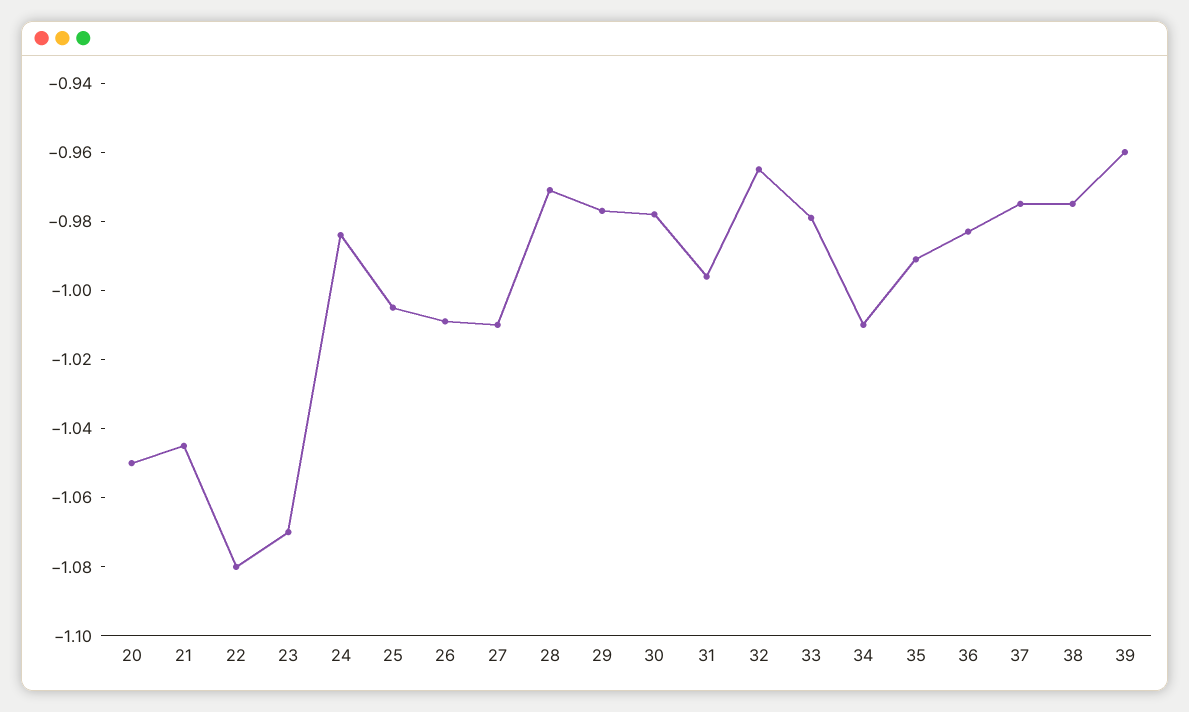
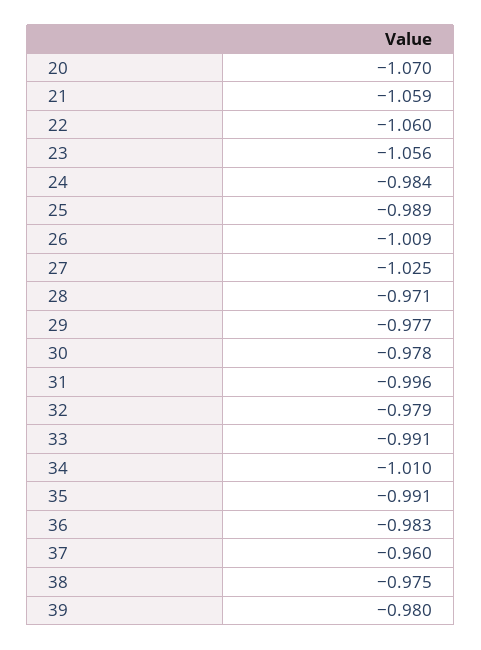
20: -1.05 -> -1.07
21: -1.045 -> -1.059
22: -1.08 -> -1.06
23: -1.07 -> -1.056
25: -1.005 -> -0.989
27: -1.01 -> -1.025
32: -0.965 -> -0.979
33: -0.98 -> -0.991
37: -0.975 -> -0.96
39: -0.96 -> -0.98

